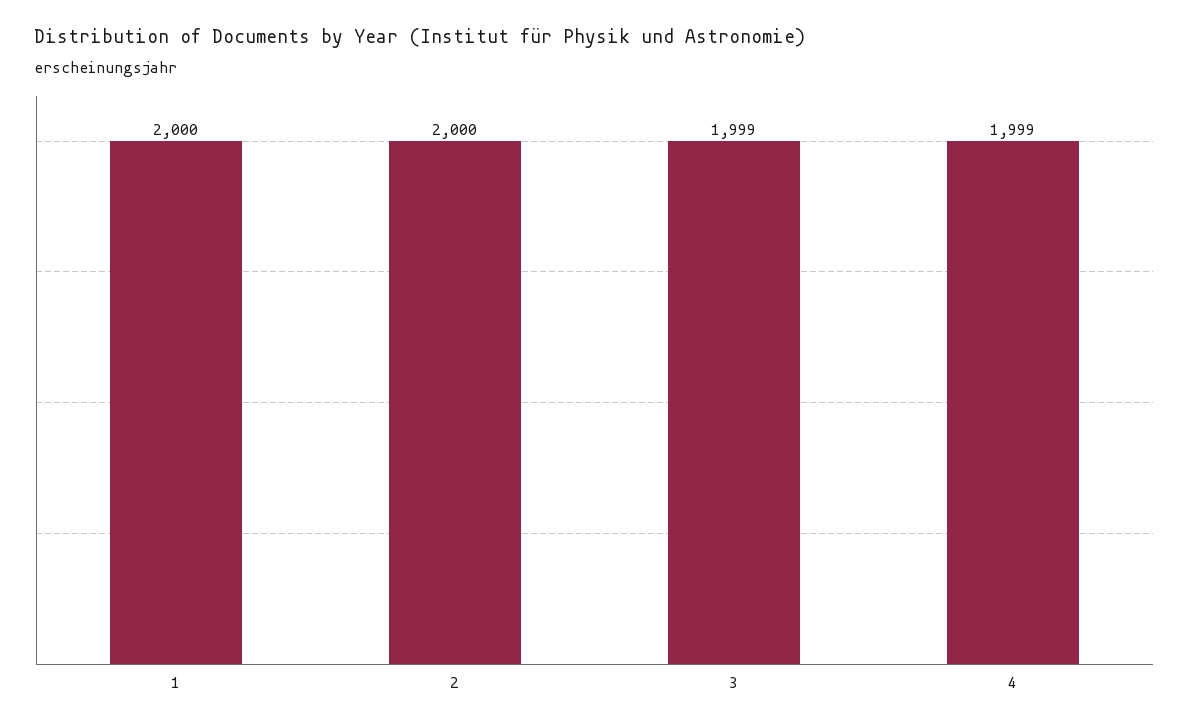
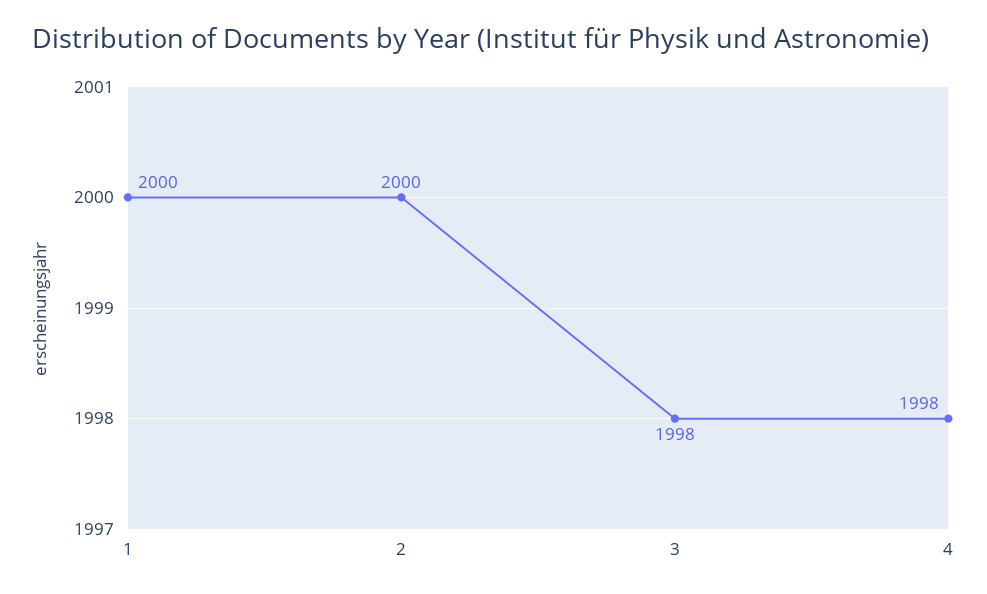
3: 1999 -> 1998
4: 1999 -> 1998

